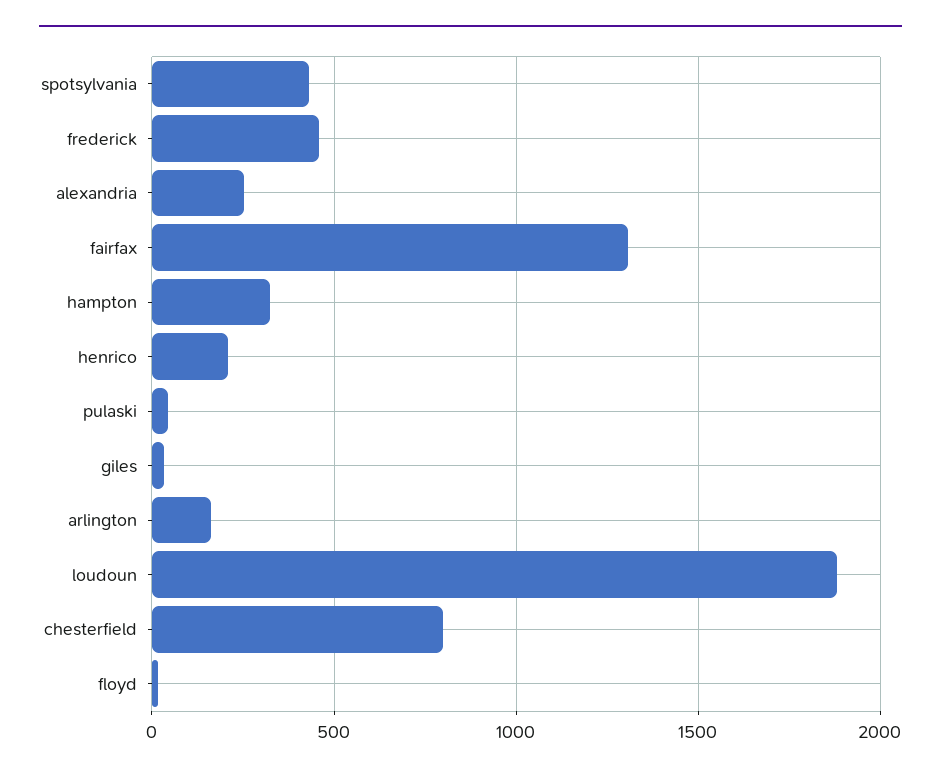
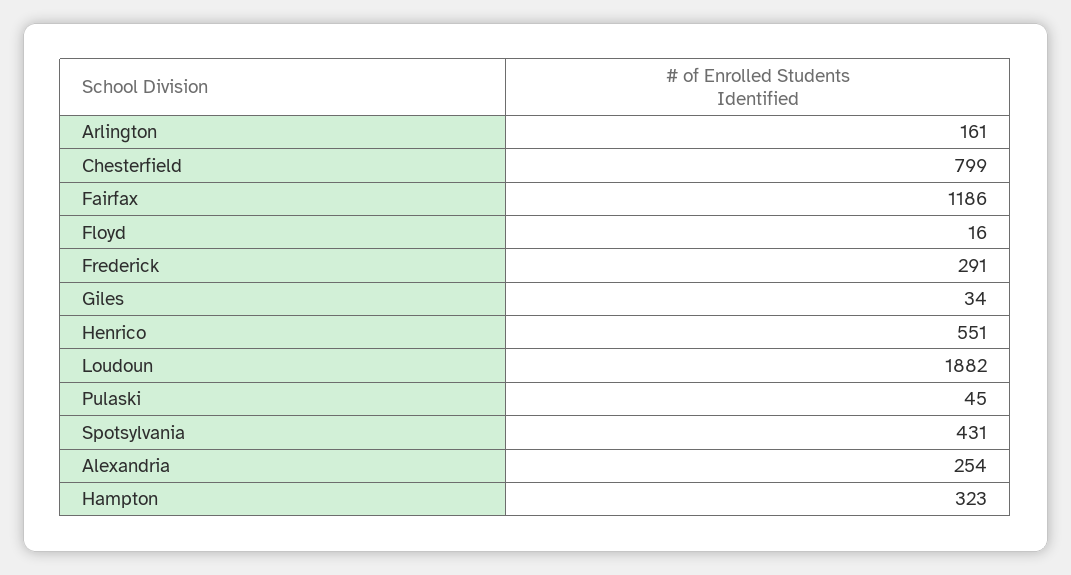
frederick: 450 -> 291
fairfax: 1300 -> 1186
henrico: 200 -> 551

